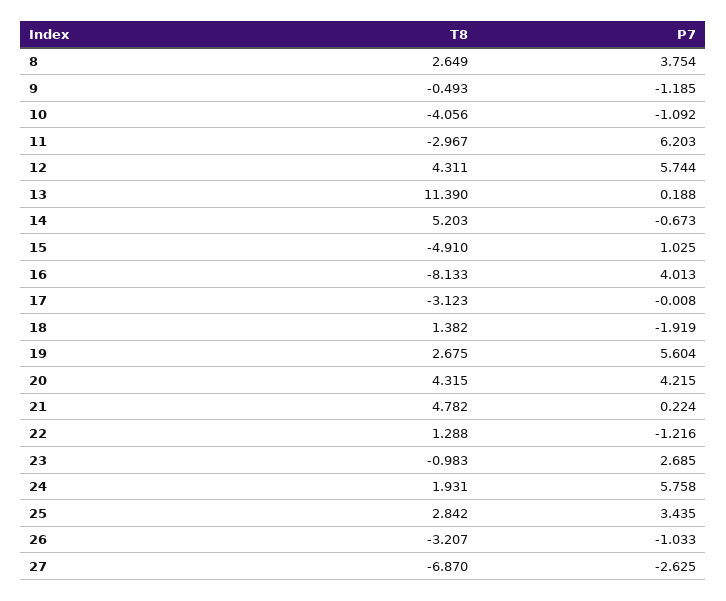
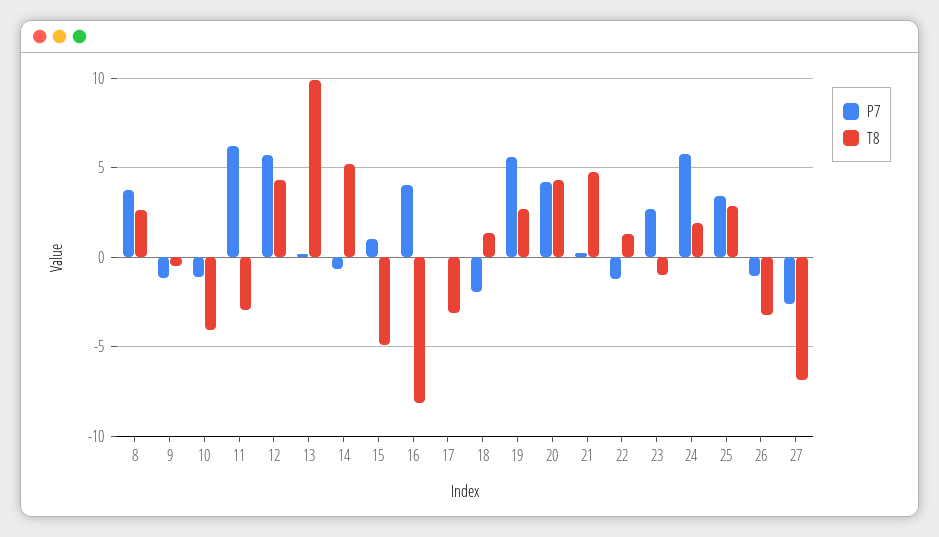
T8, 13: 11.39 -> 10

